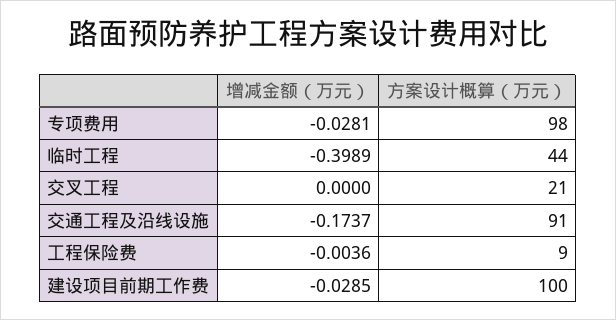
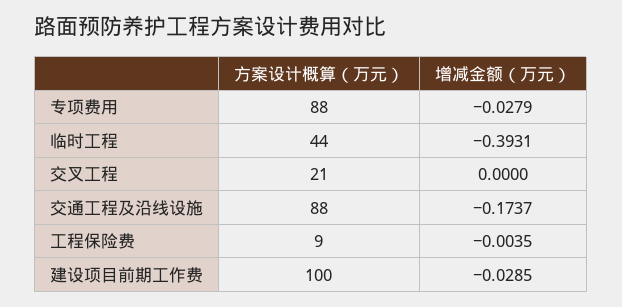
增减金额（万元）, 专项费用: -0.0281 -> -0.0279
方案设计概算（万元）, 专项费用: 98 -> 88
增减金额（万元）, 临时工程: -0.3989 -> -0.3931
方案设计概算（万元）, 交通工程及沿线设施: 91 -> 88
增减金额（万元）, 工程保险费: -0.0036 -> -0.0035

